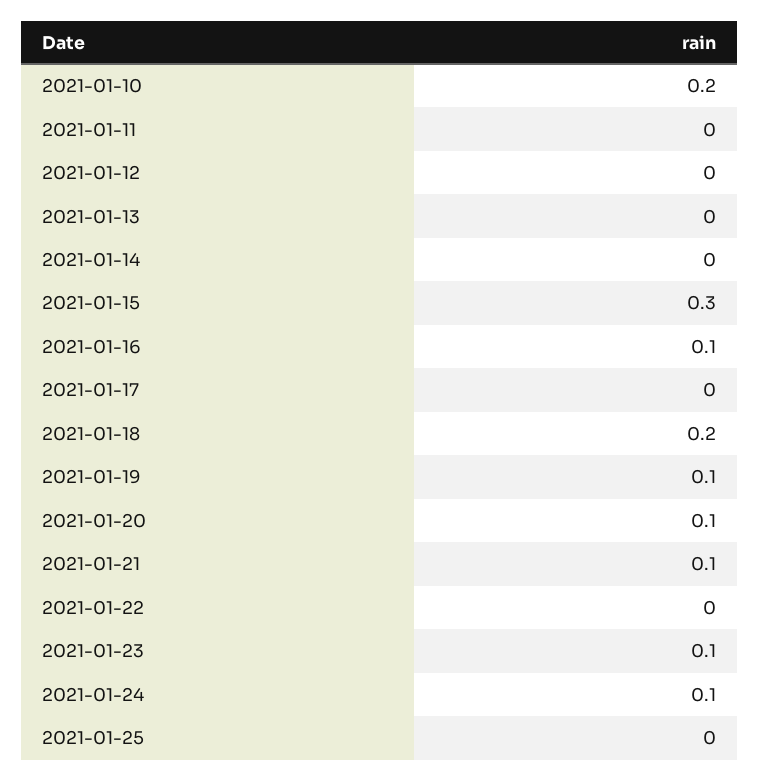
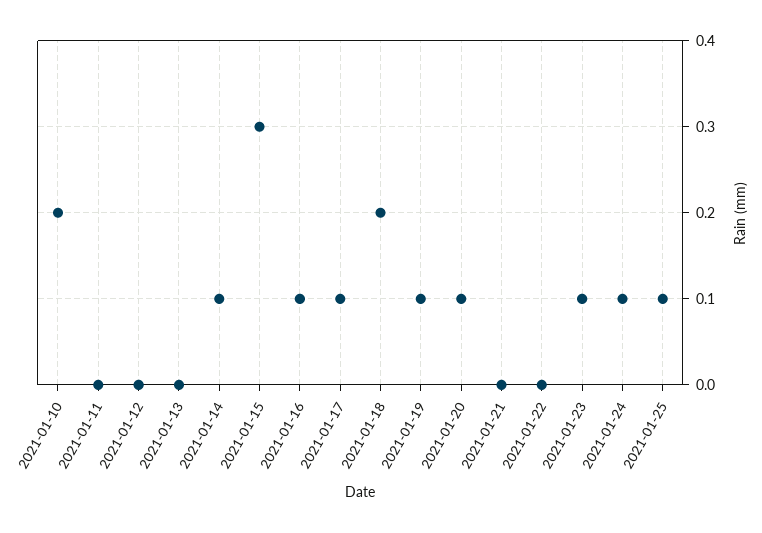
2021-01-14: 0 -> 0.1
2021-01-17: 0 -> 0.1
2021-01-21: 0.1 -> 0
2021-01-25: 0 -> 0.1

